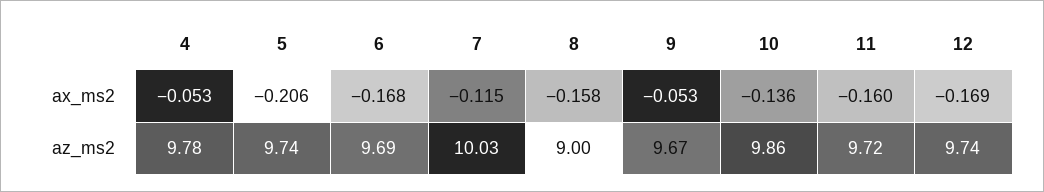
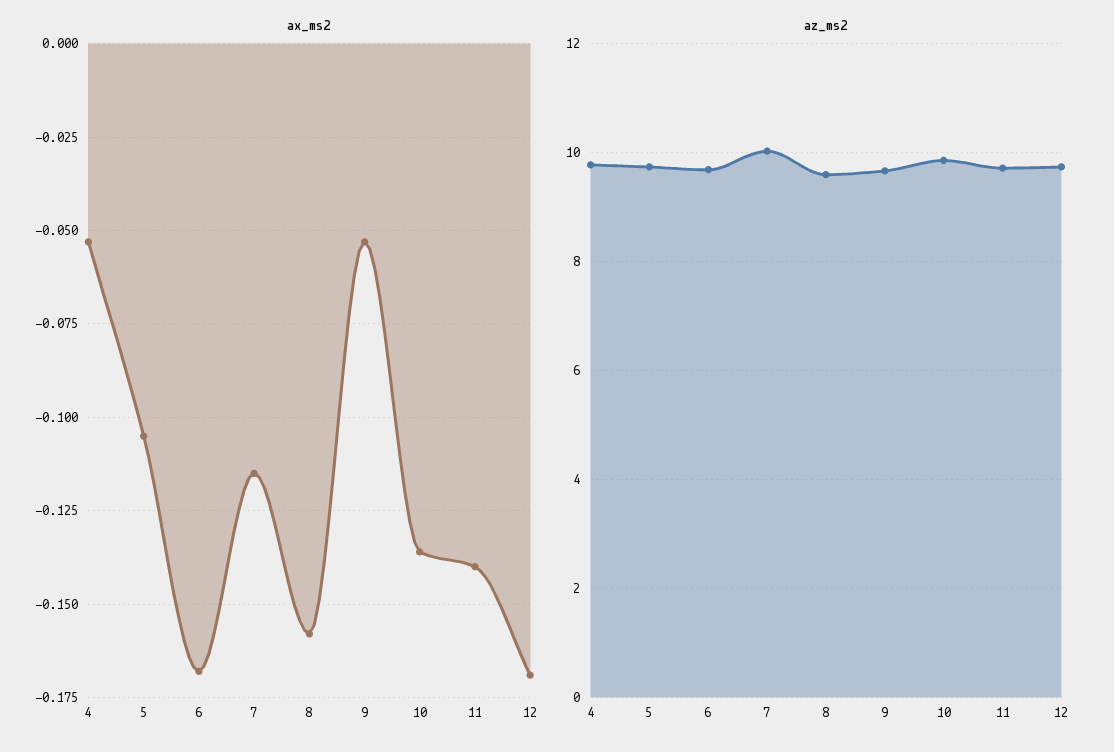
ax_ms2, 5: -0.206 -> -0.105
ax_ms2, 11: -0.16 -> -0.14
az_ms2, 8: 9 -> 9.6

